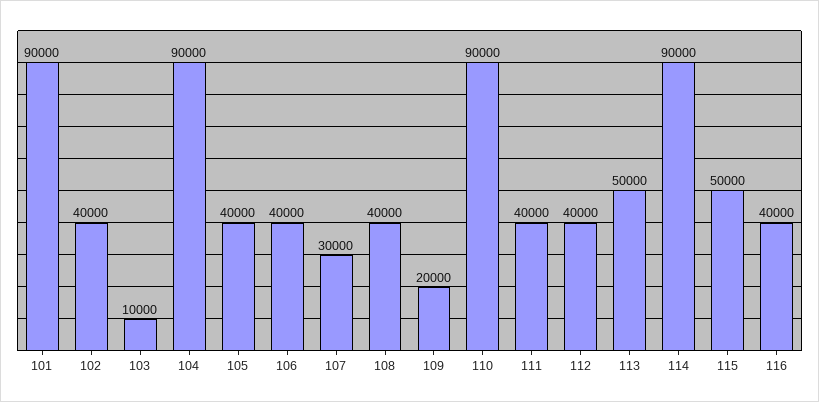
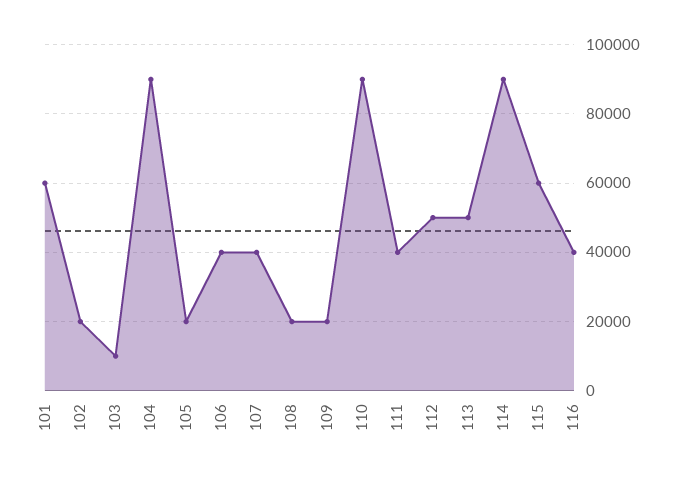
101: 90000 -> 60000
102: 40000 -> 20000
105: 40000 -> 20000
107: 30000 -> 40000
108: 40000 -> 20000
112: 40000 -> 50000
115: 50000 -> 60000

